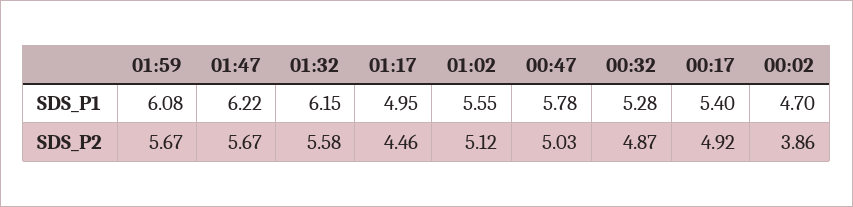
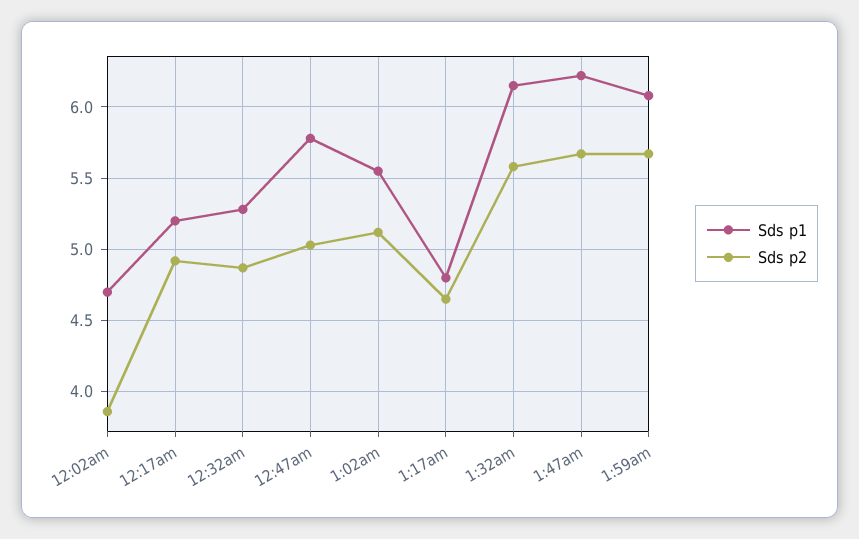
SDS_P1, 01:17: 4.95 -> 4.8
SDS_P1, 00:17: 5.4 -> 5.2
SDS_P2, 01:17: 4.46 -> 4.65

